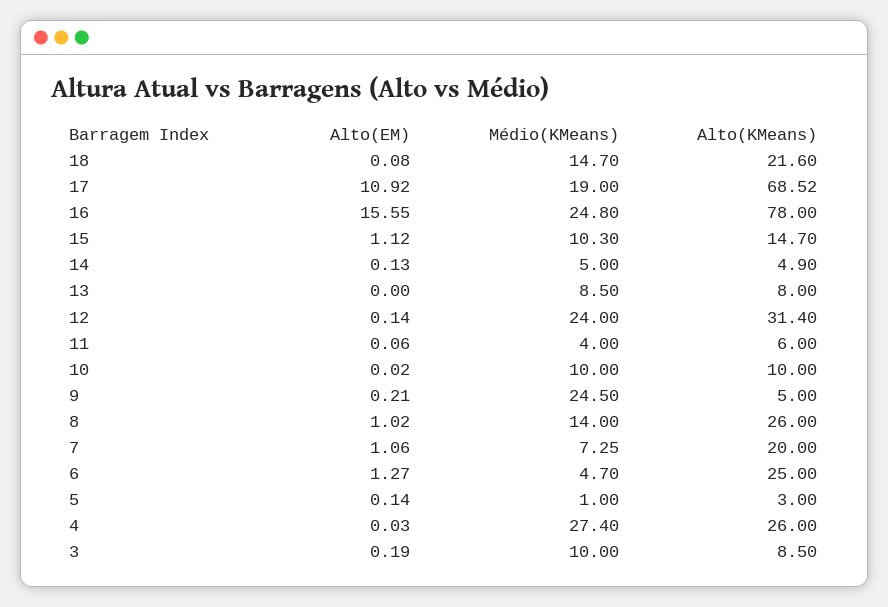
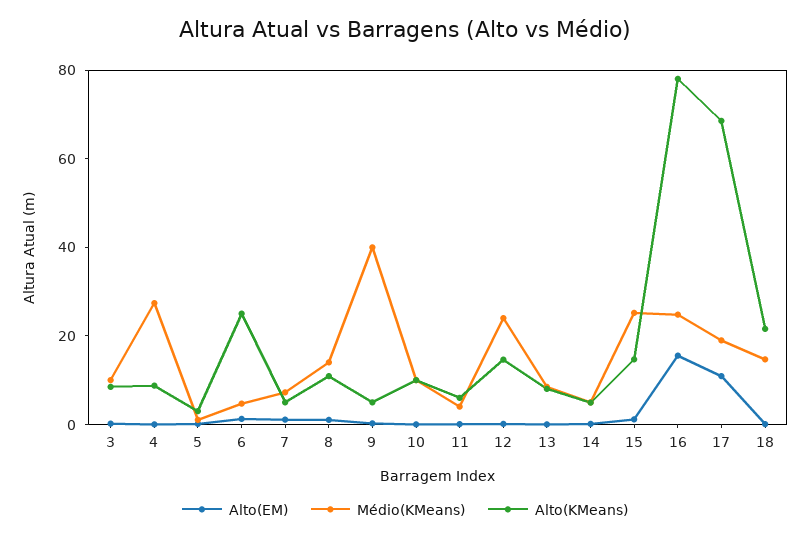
Médio(KMeans), 15: 10.3 -> 25
Alto(KMeans), 12: 31.4 -> 15
Médio(KMeans), 9: 24.5 -> 40
Alto(KMeans), 8: 26 -> 10
Alto(KMeans), 7: 20 -> 5
Alto(KMeans), 4: 26 -> 10

